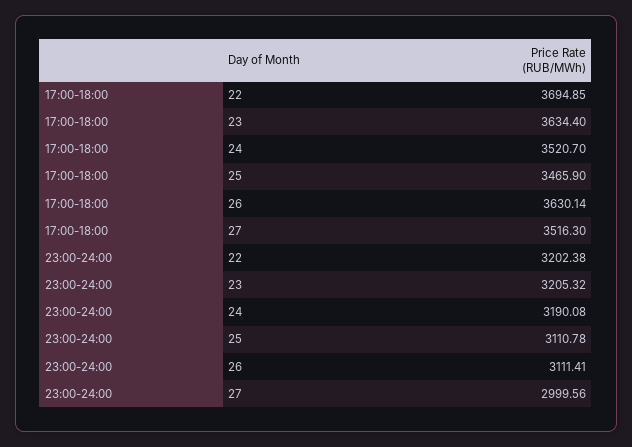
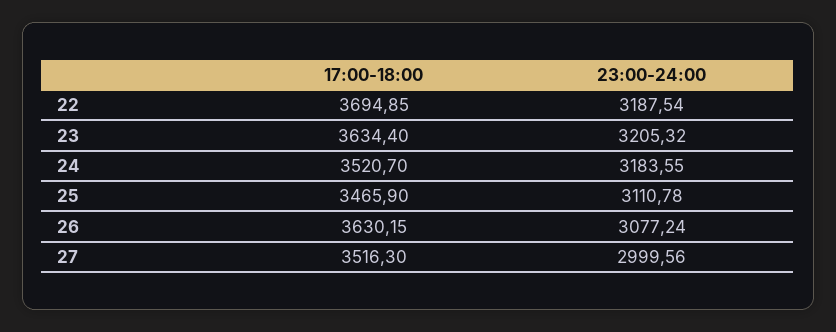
17:00-18:00, 26: 3630.14 -> 3630.15
23:00-24:00, 22: 3202.38 -> 3187.54
23:00-24:00, 24: 3190.08 -> 3183.55
23:00-24:00, 26: 3111.41 -> 3077.24

